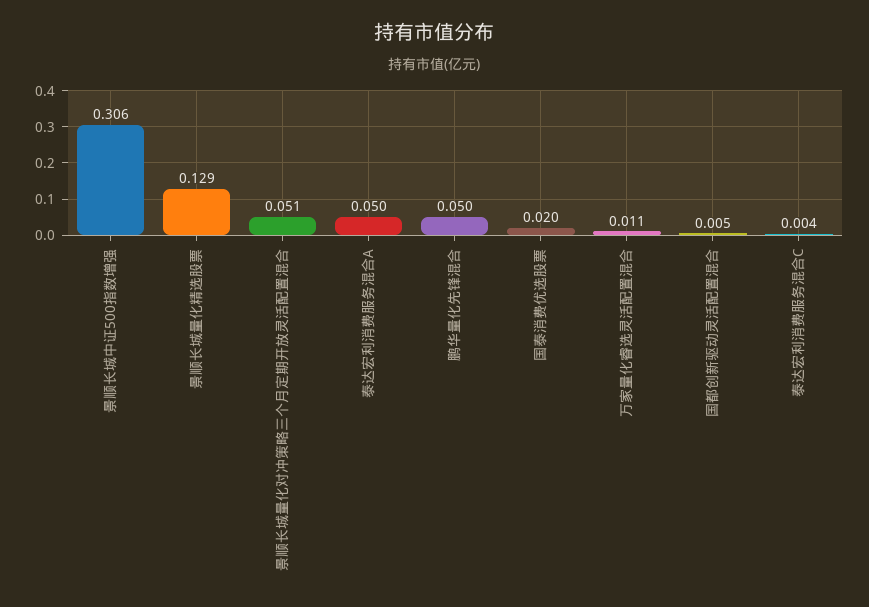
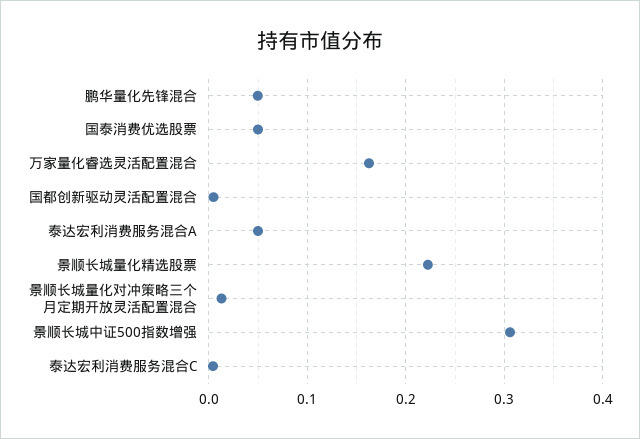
景顺长城量化精选股票: 0.129 -> 0.22
景顺长城量化对冲策略三个月定期开放灵活配置混合: 0.051 -> 0.01
国泰消费优选股票: 0.02 -> 0.05
万家量化睿选灵活配置混合: 0.011 -> 0.16

